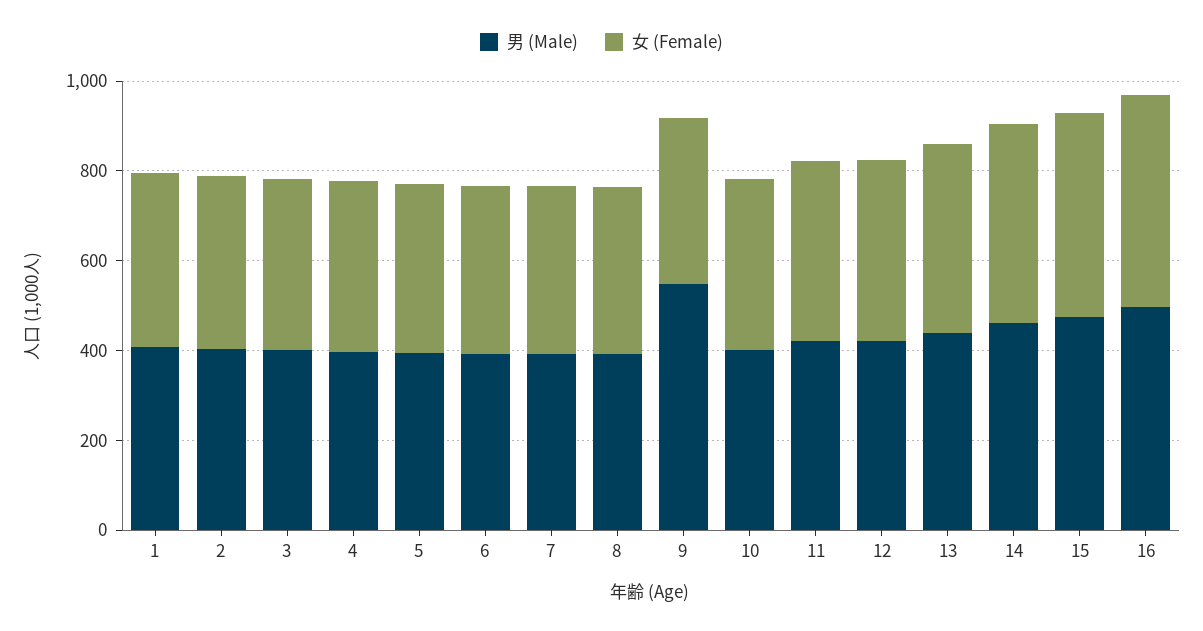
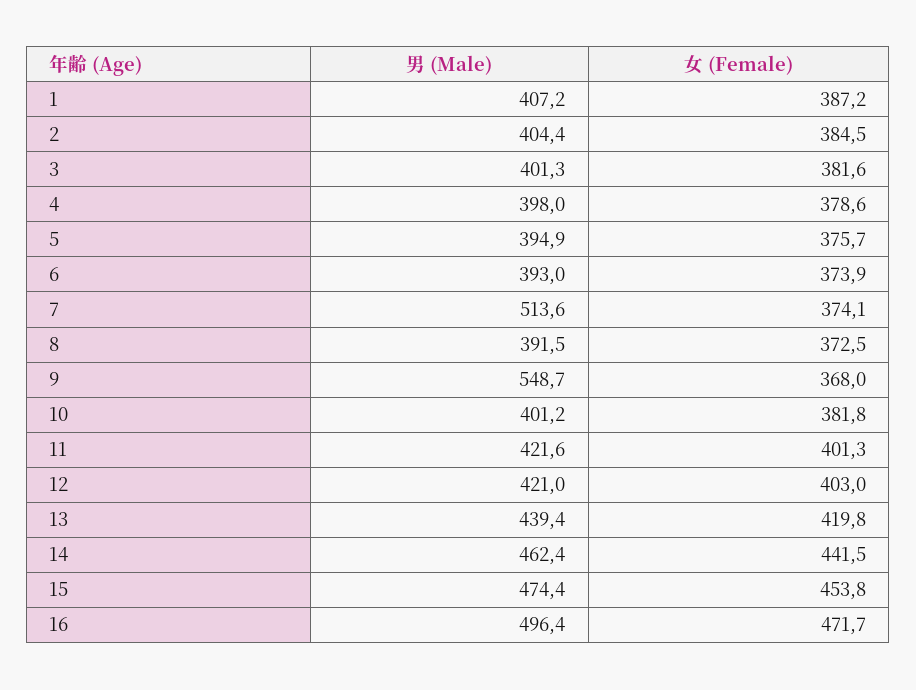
男 (Male), 7: 400 -> 513.6

